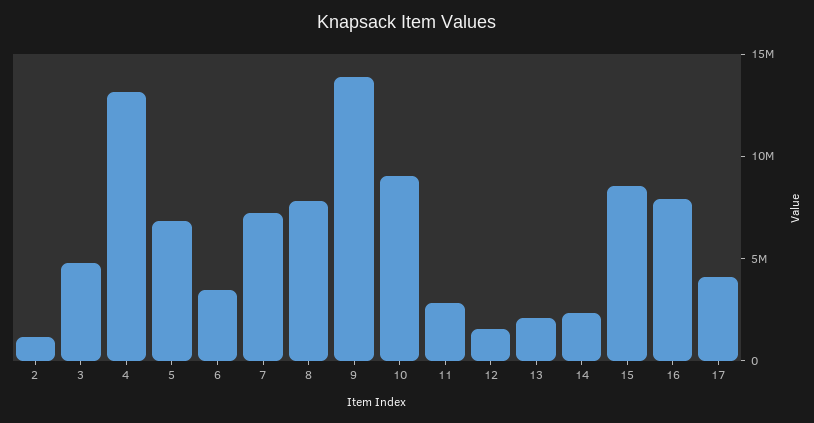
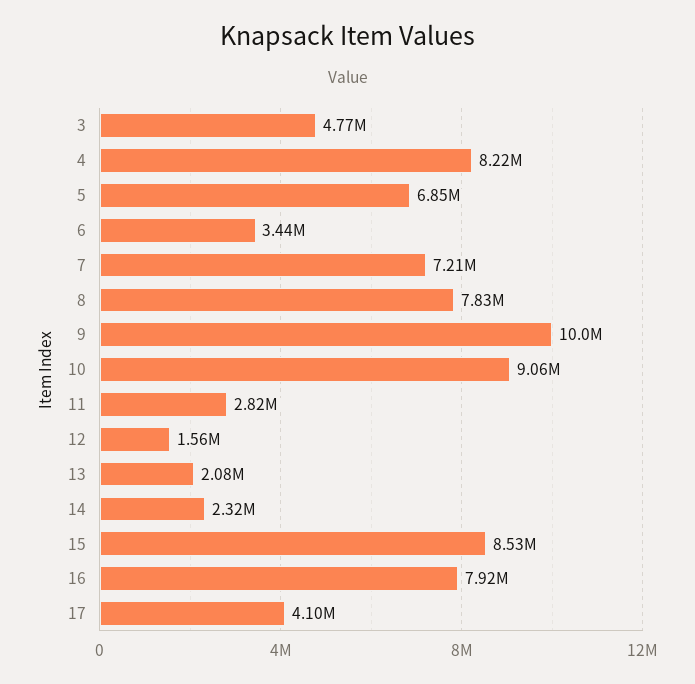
2: 1000000 -> none
4: 13000000 -> 8220000
9: 14000000 -> 10000000

